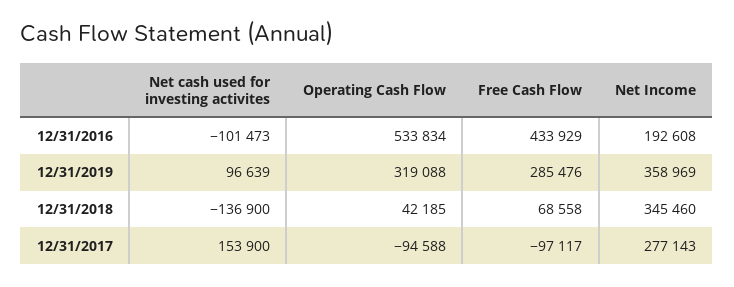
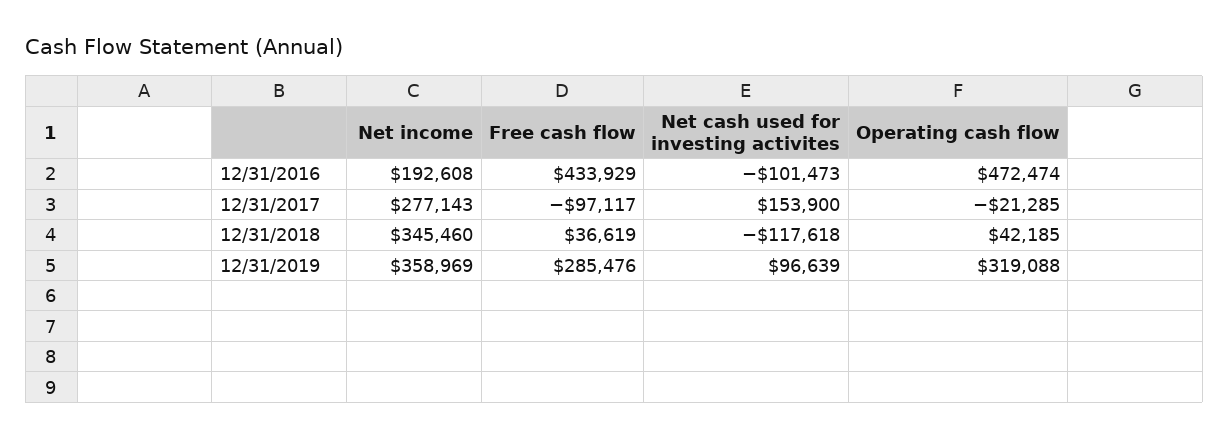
Operating Cash Flow, 12/31/2016: 533834 -> 472474
Net cash used for investing activites, 12/31/2018: -136900 -> -117618
Free Cash Flow, 12/31/2018: 68558 -> 36619
Operating Cash Flow, 12/31/2017: -94588 -> -21285

